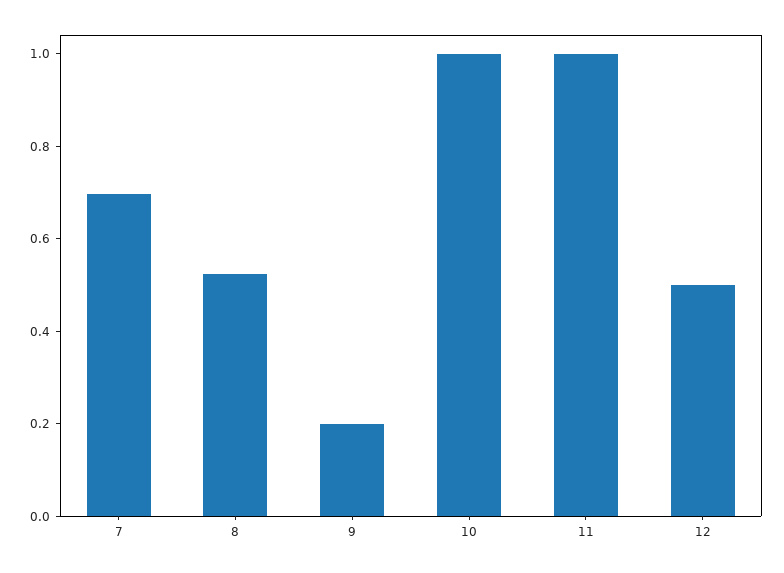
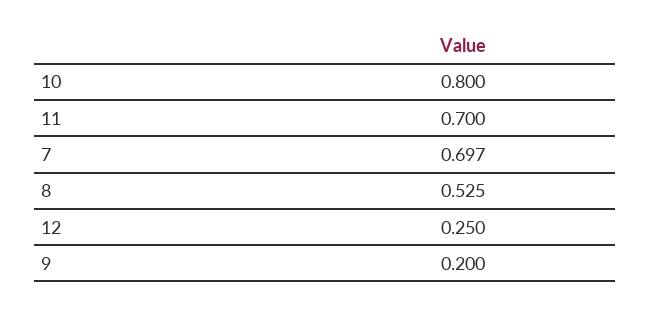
10: 1 -> 0.8
11: 1 -> 0.7
12: 0.5 -> 0.25

